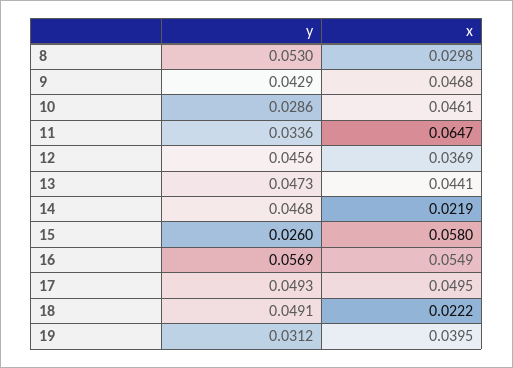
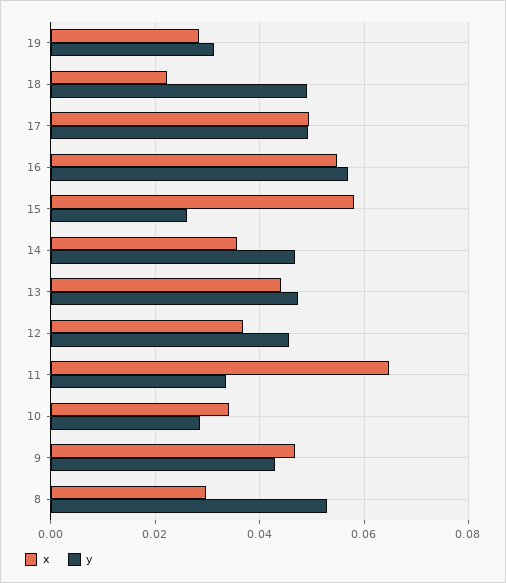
x, 10: 0.0461 -> 0.034
x, 14: 0.0219 -> 0.036
x, 19: 0.0395 -> 0.028

